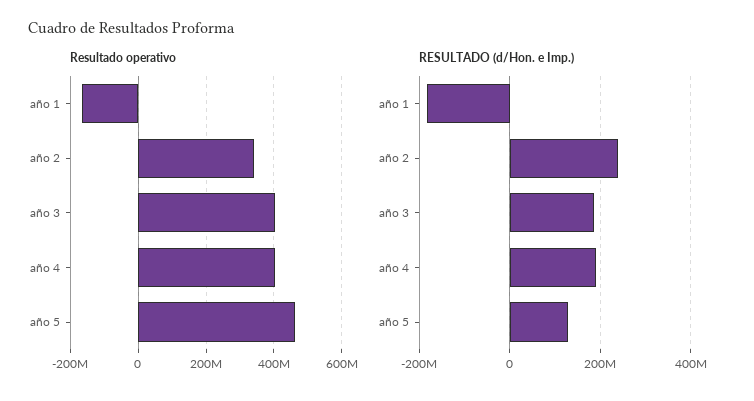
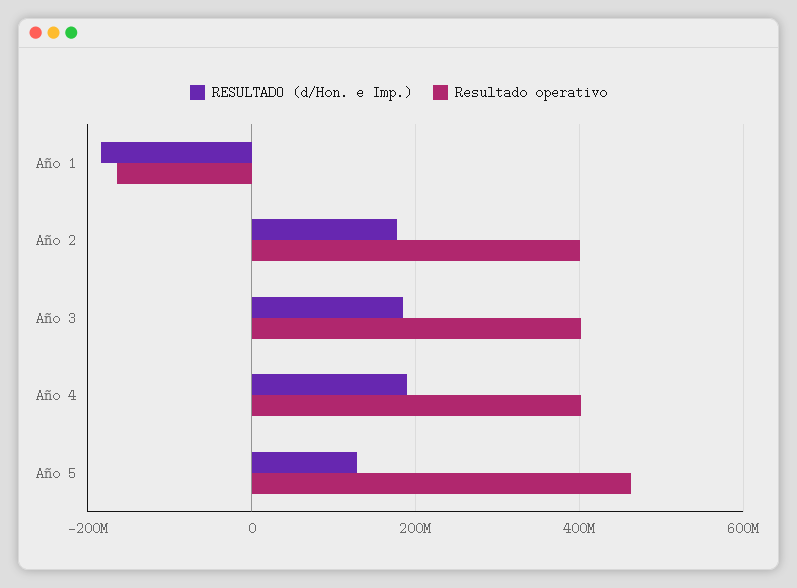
Resultado operativo, año 2: 340000000 -> 400000000
RESULTADO (d/Hon. e Imp.), año 2: 240000000 -> 180000000

